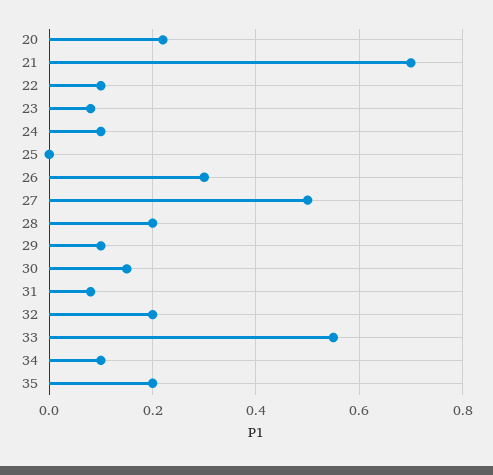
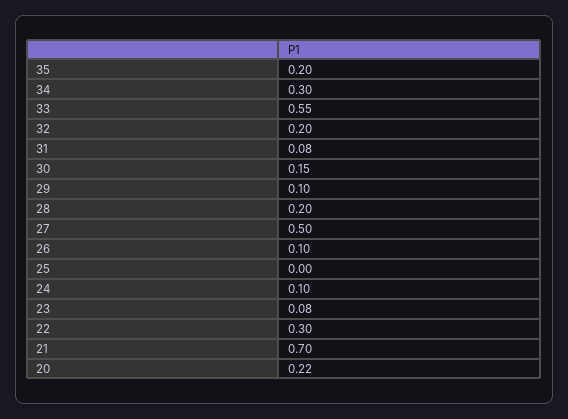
22: 0.1 -> 0.3
26: 0.3 -> 0.1
34: 0.1 -> 0.3

